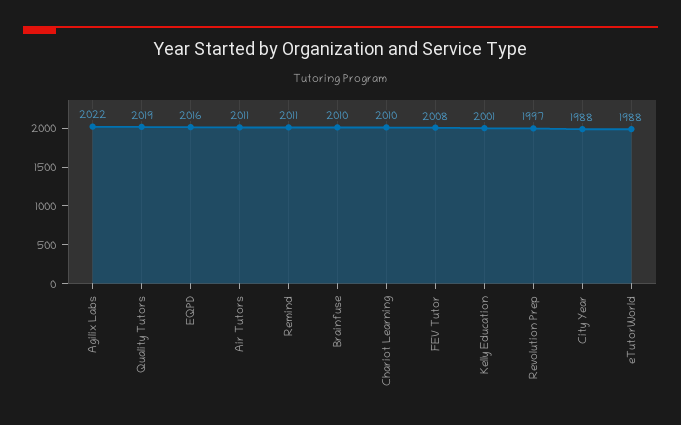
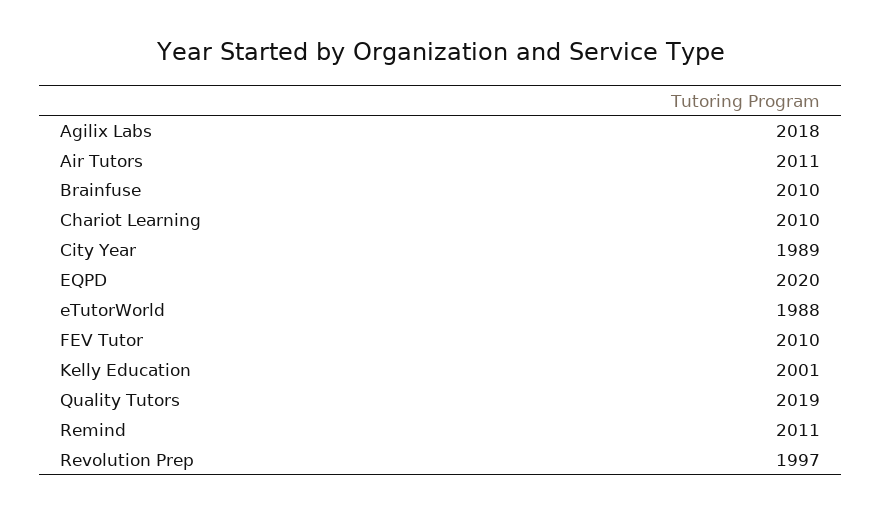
Agilix Labs: 2022 -> 2018
EQPD: 2016 -> 2020
FEV Tutor: 2008 -> 2010
City Year: 1988 -> 1989

